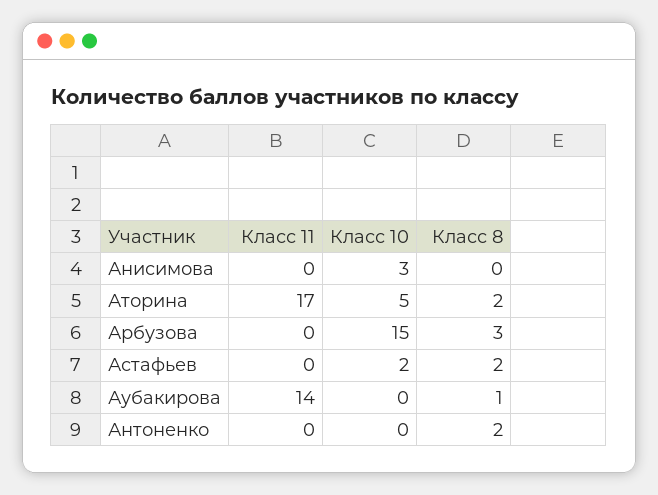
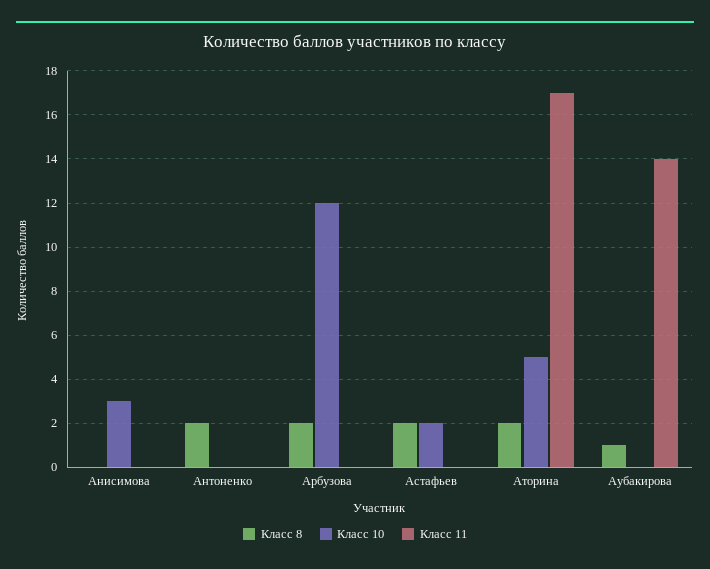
Класс 10, Арбузова: 15 -> 12
Класс 8, Арбузова: 3 -> 2

